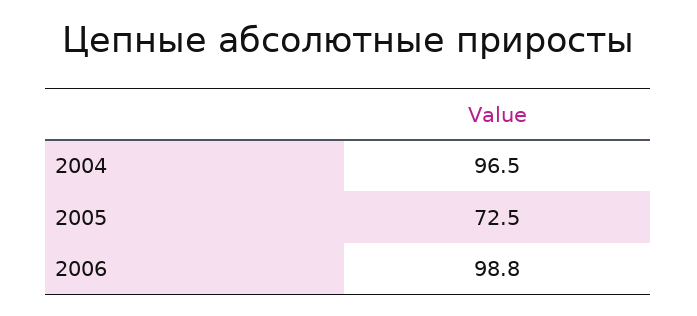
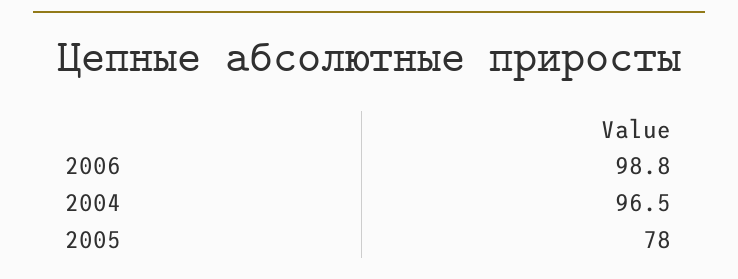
2005: 72.5 -> 78

